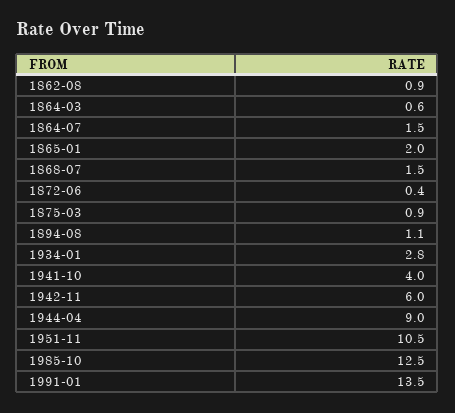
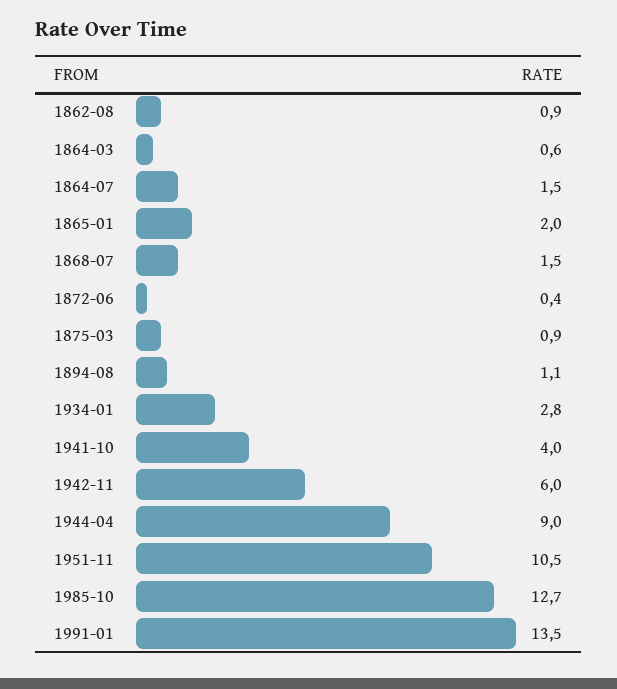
1985-10: 12.5 -> 12.7

